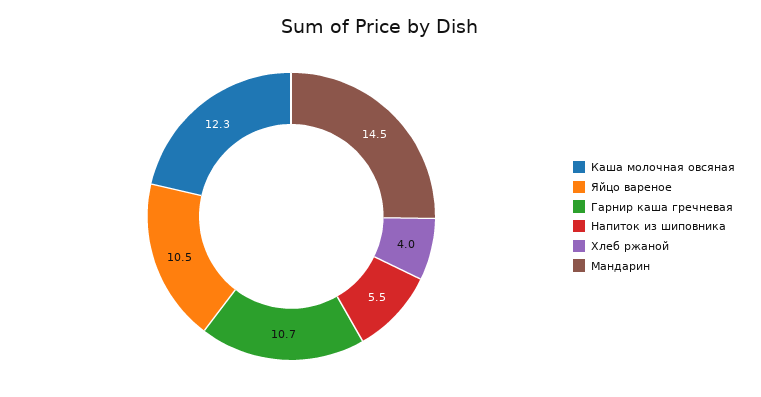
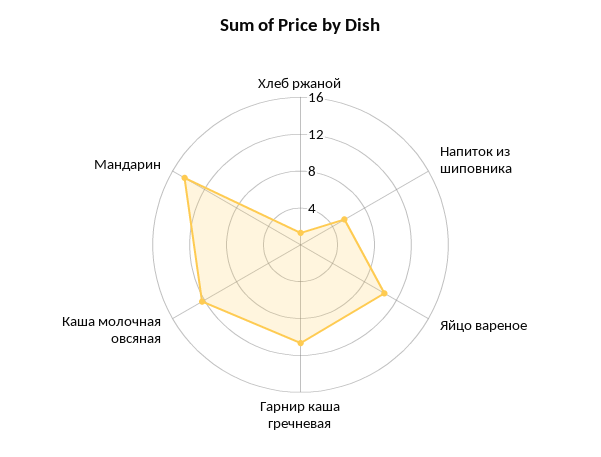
Хлеб ржаной: 4 -> 1

